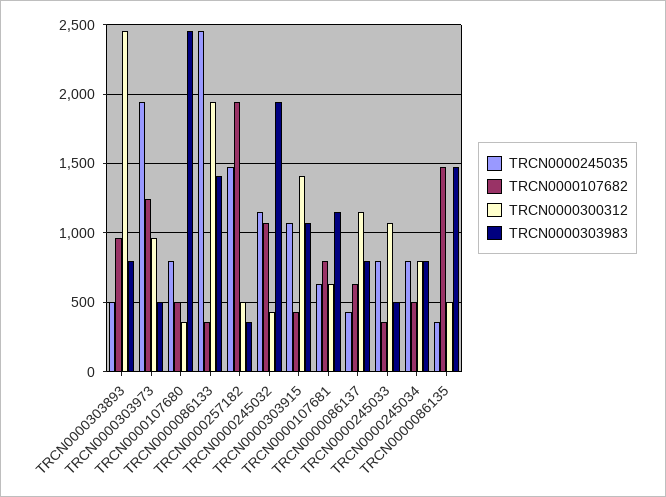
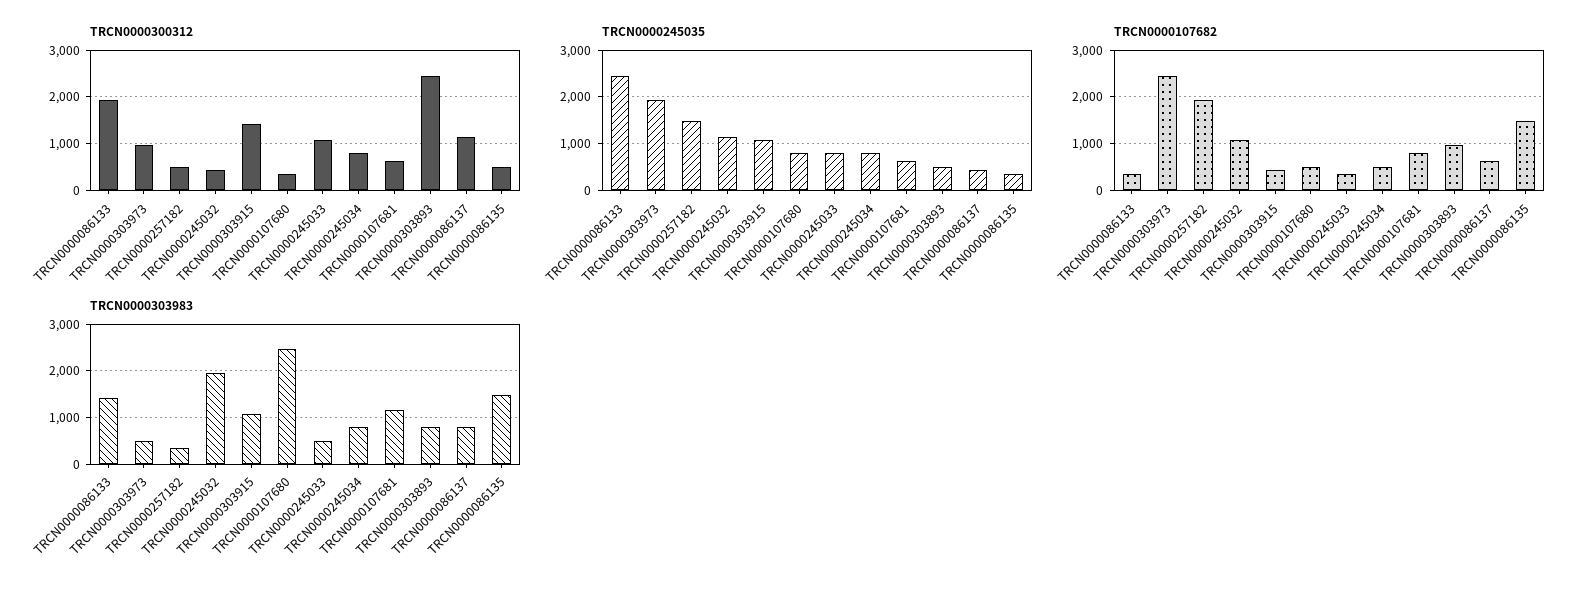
TRCN0000107682, TRCN0000303973: 1250 -> 2400

